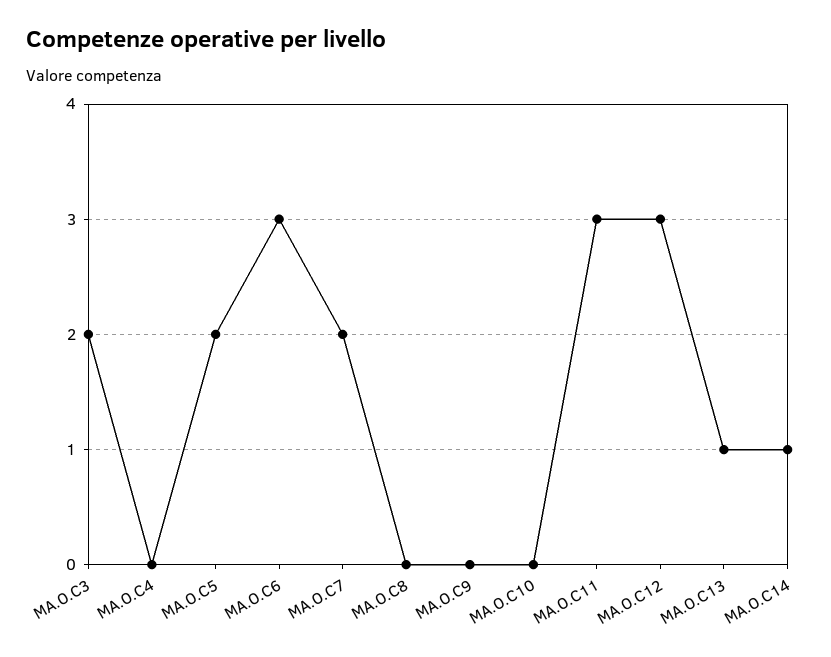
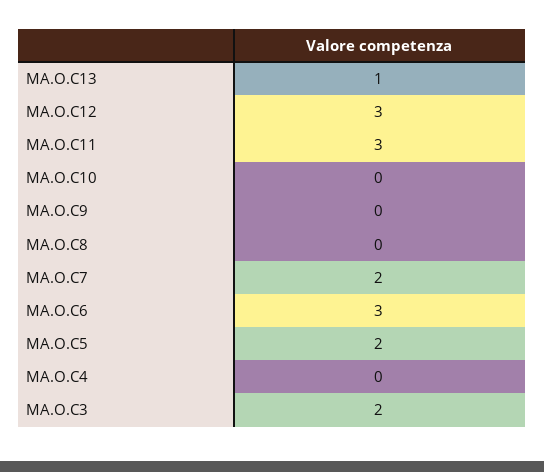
MA.O.C14: 1 -> none

